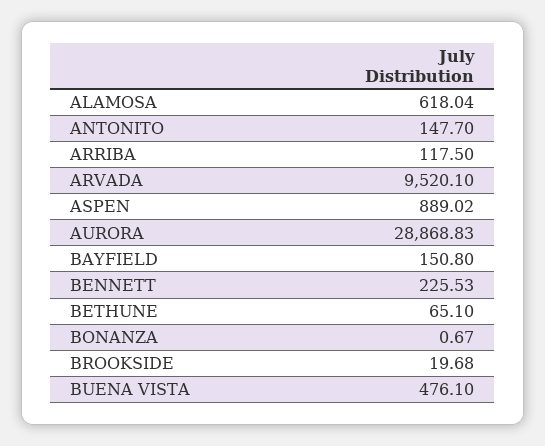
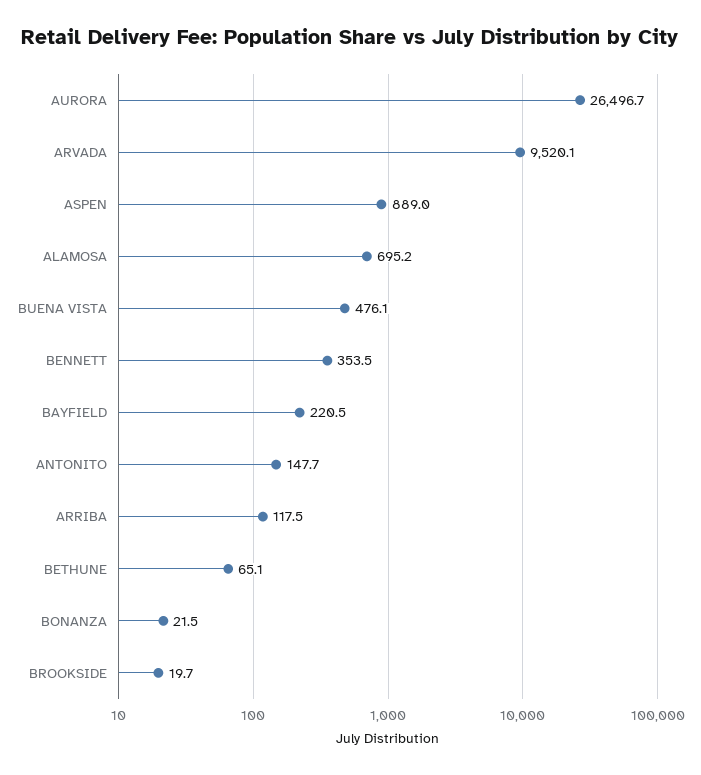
ALAMOSA: 618.04 -> 695.2
AURORA: 28868.83 -> 26496.7
BAYFIELD: 150.8 -> 220.5
BENNETT: 225.53 -> 353.5
BONANZA: 0.67 -> 21.5

